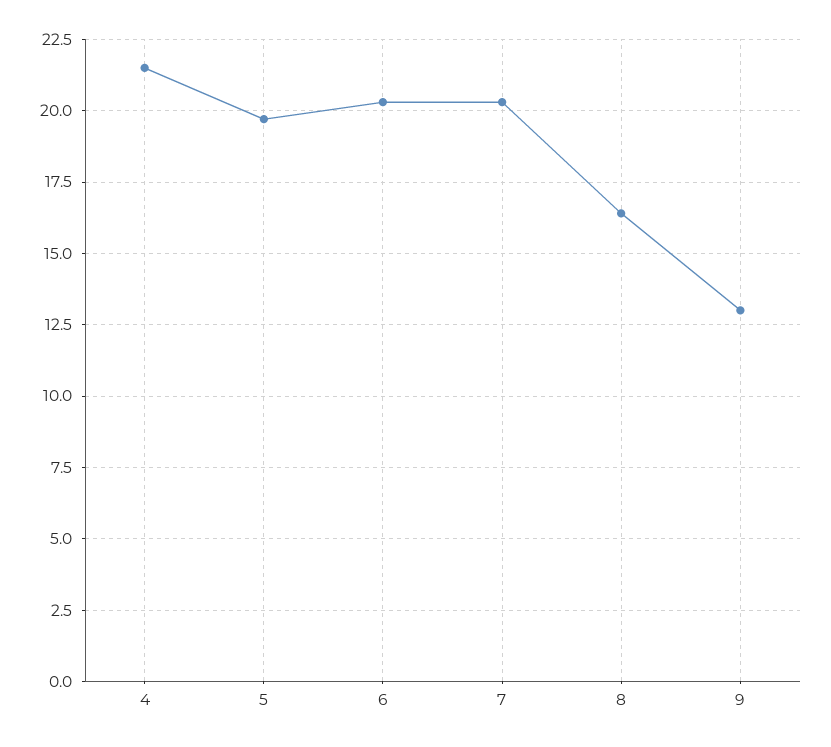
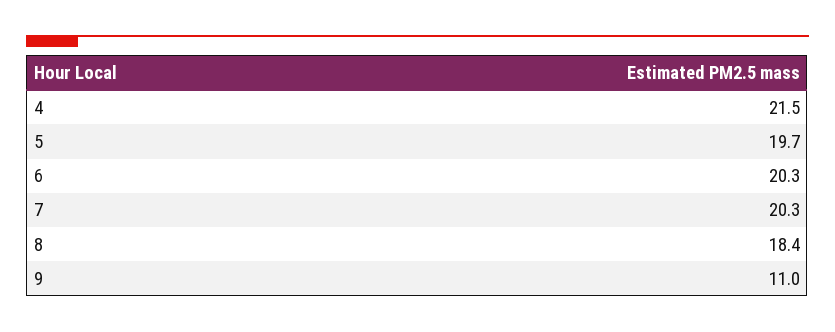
8: 16.5 -> 18.4
9: 13 -> 11

